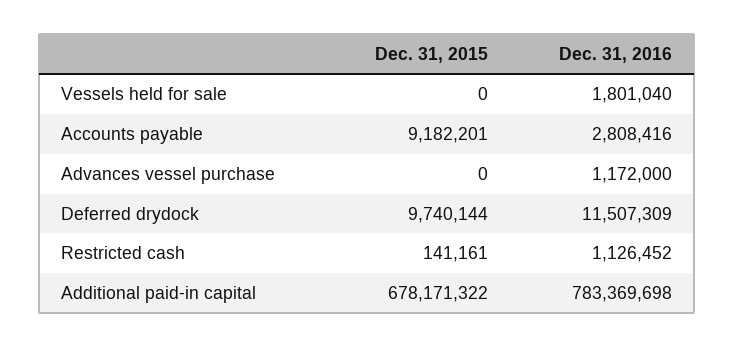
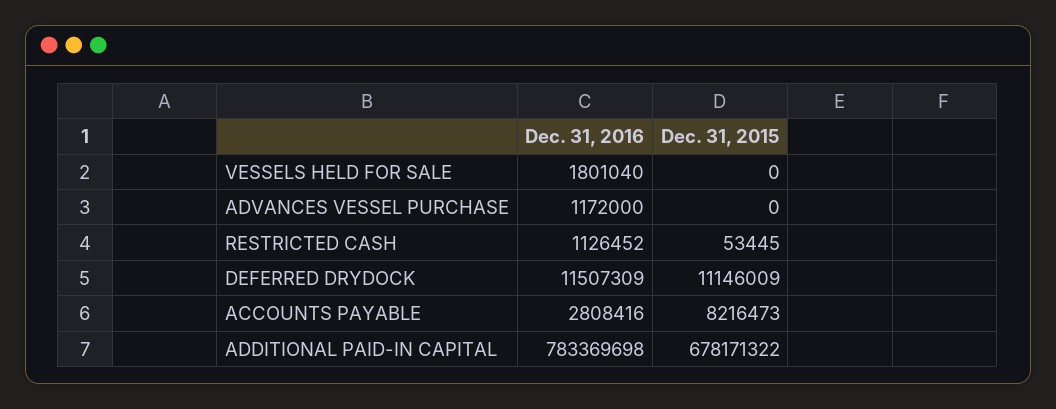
Dec. 31, 2015, Accounts payable: 9182201 -> 8216473
Dec. 31, 2015, Deferred drydock: 9740144 -> 11146009
Dec. 31, 2015, Restricted cash: 141161 -> 53445

